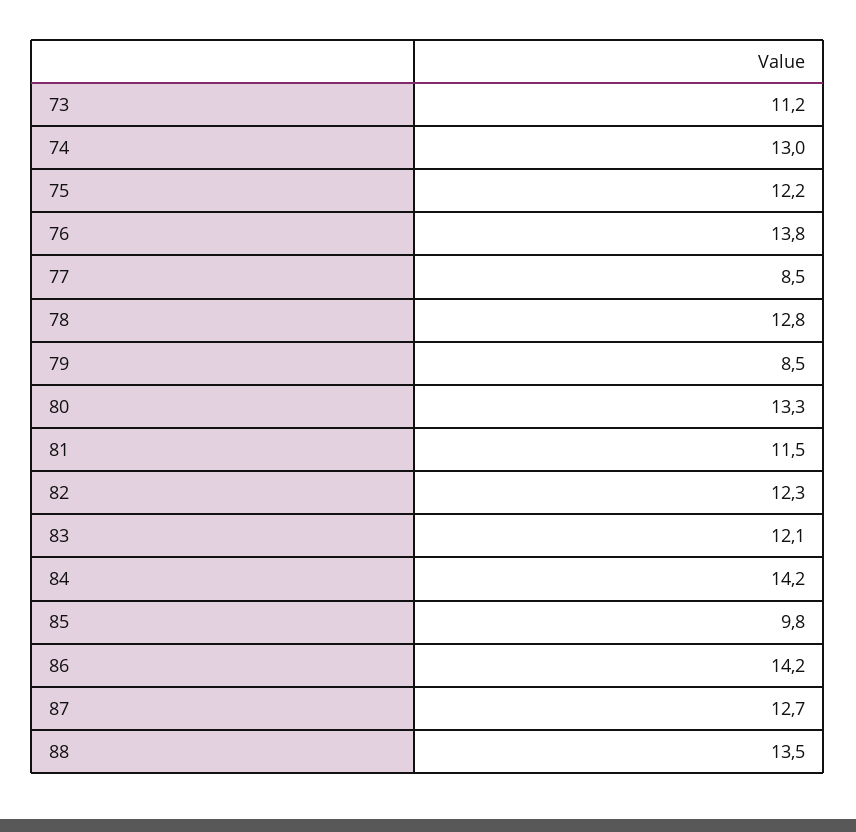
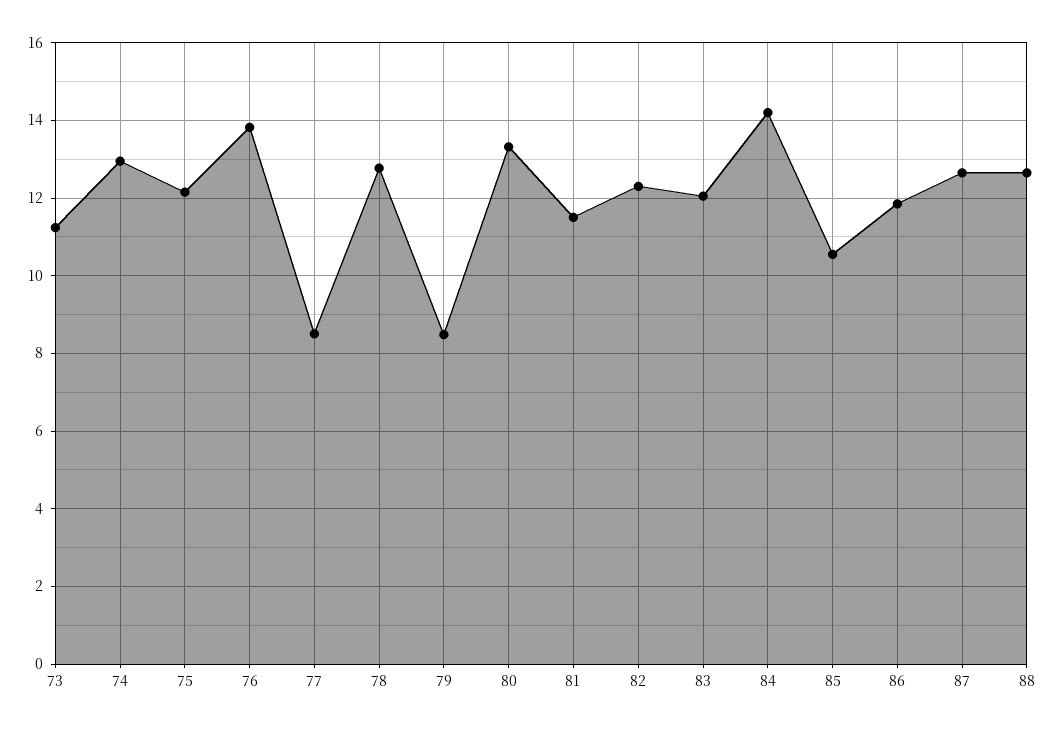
85: 9.8 -> 10.6
86: 14.2 -> 11.8
88: 13.5 -> 12.6

